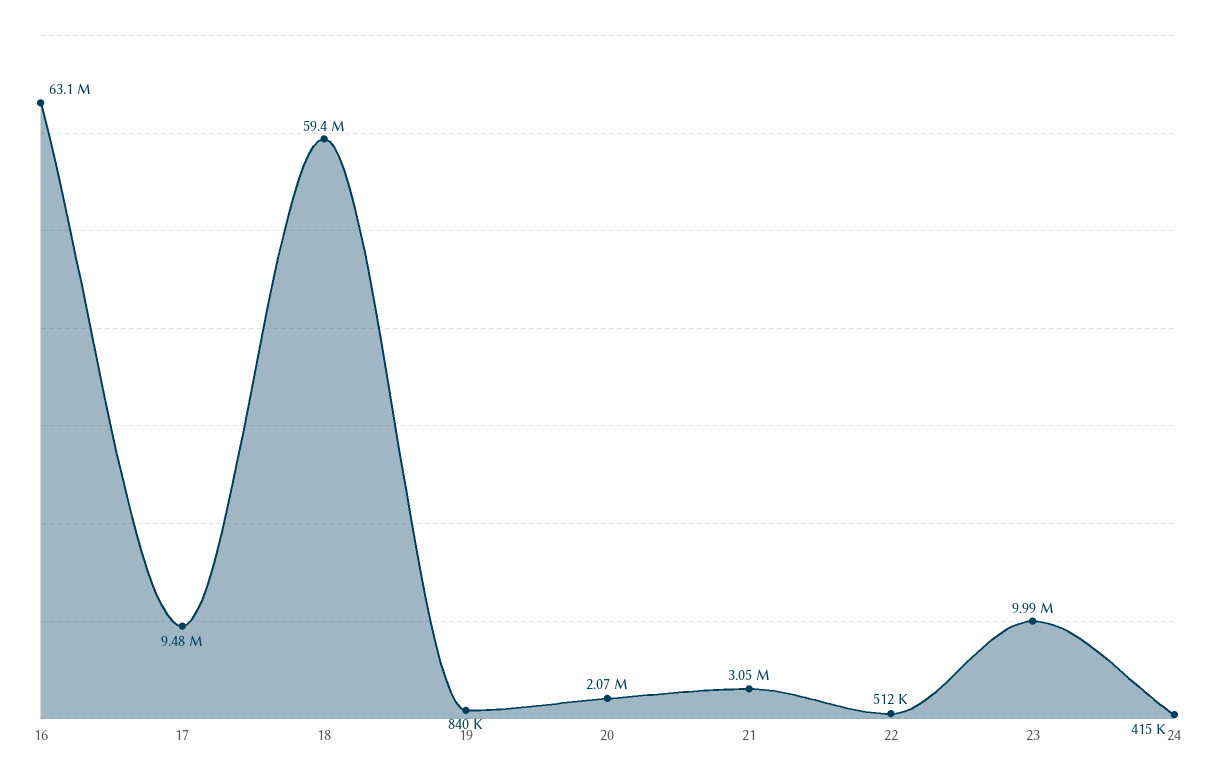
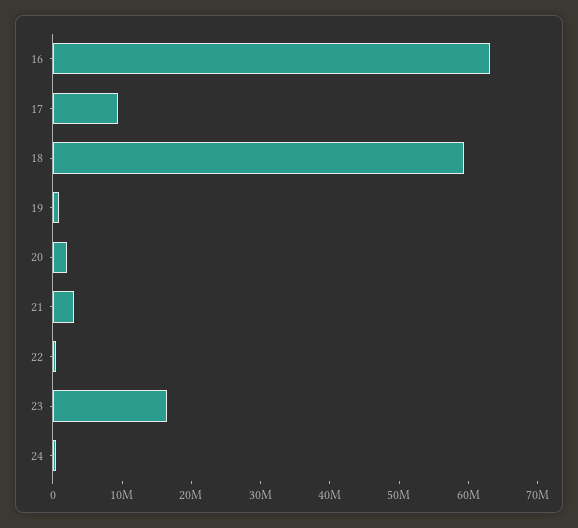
23: 9990000 -> 16000000

